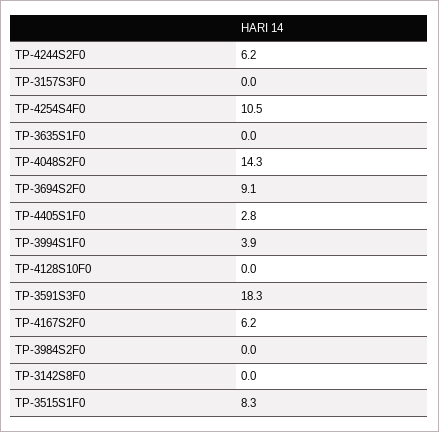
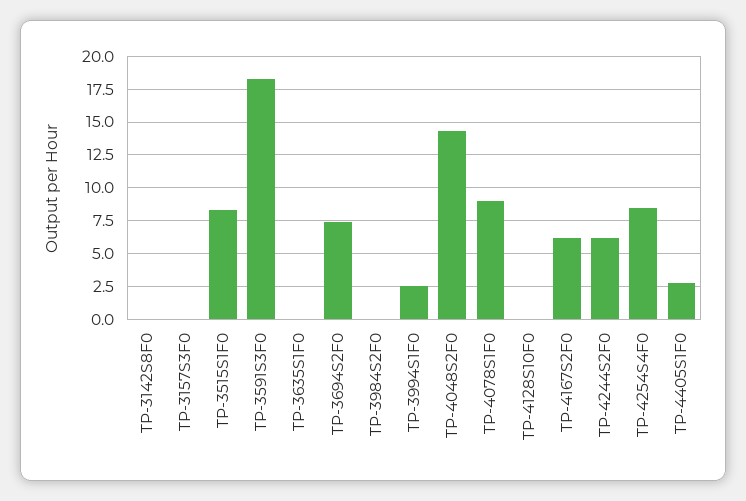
TP-4254S4F0: 10.5 -> 8.5
TP-3694S2F0: 9.1 -> 7.5
TP-3994S1F0: 3.9 -> 2.5
TP-4078S1F0: none -> 9

